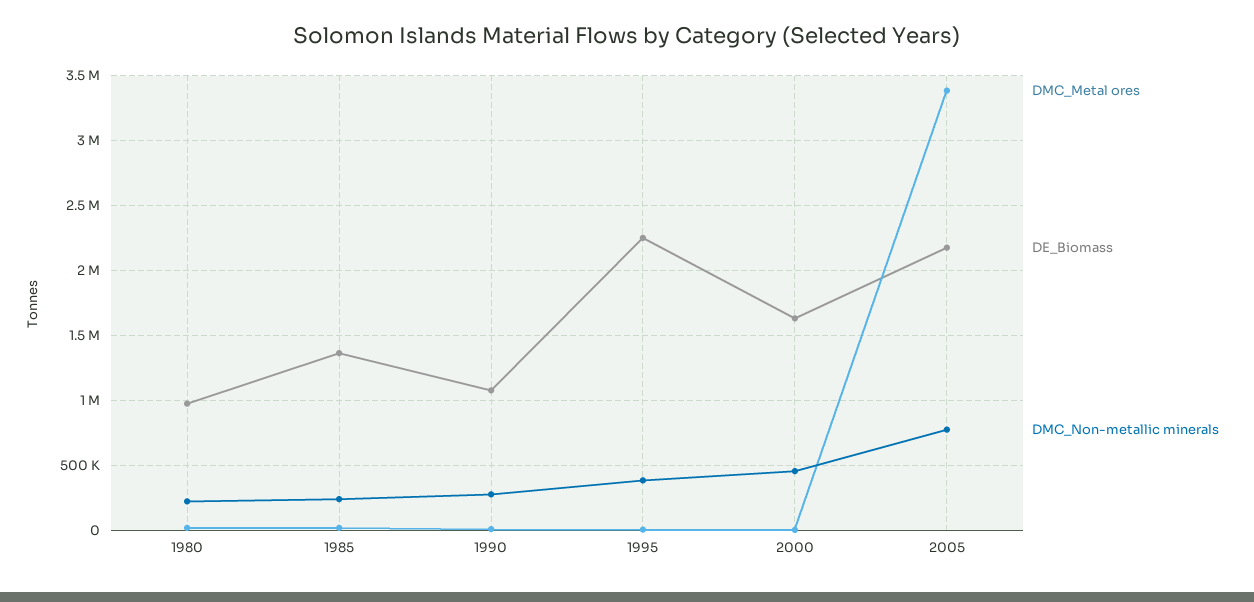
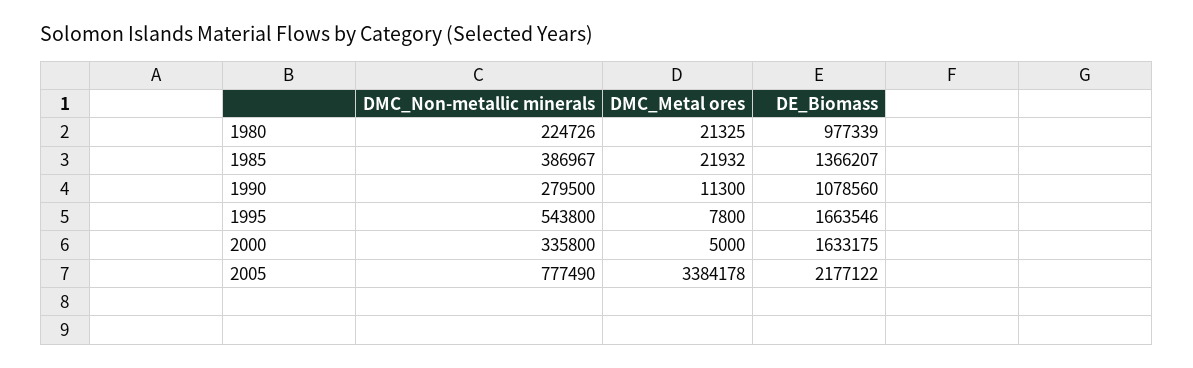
DMC_Non-metallic minerals, 1985: 250000 -> 386967
DE_Biomass, 1995: 2250000 -> 1663546
DMC_Non-metallic minerals, 1995: 400000 -> 543800
DMC_Non-metallic minerals, 2000: 450000 -> 335800

